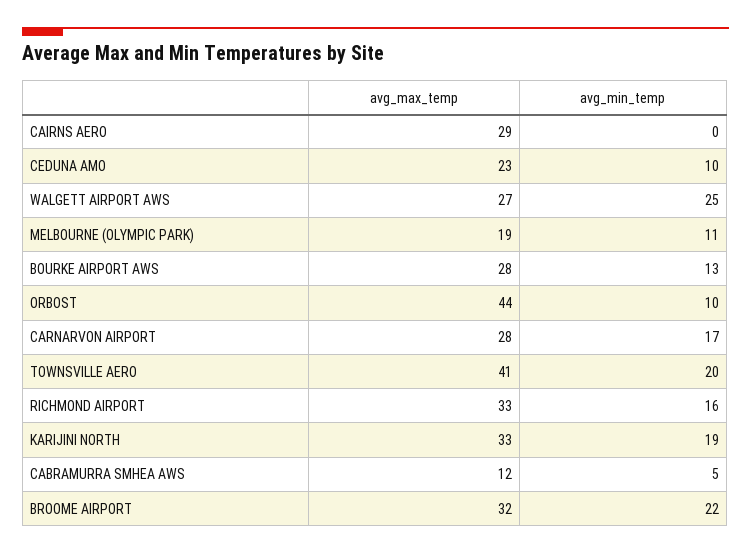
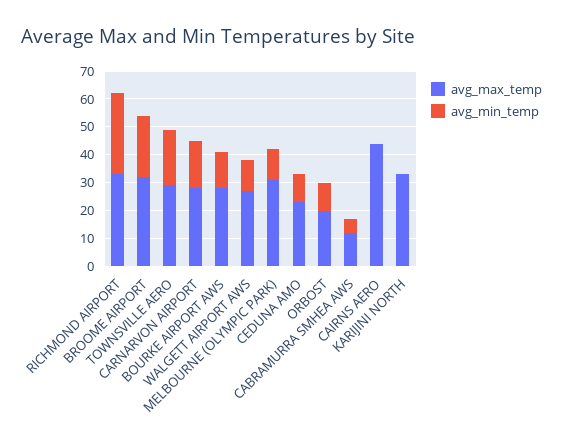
avg_max_temp, CAIRNS AERO: 29 -> 45
avg_min_temp, WALGETT AIRPORT AWS: 25 -> 10
avg_max_temp, MELBOURNE (OLYMPIC PARK): 19 -> 30
avg_max_temp, ORBOST: 44 -> 20
avg_max_temp, TOWNSVILLE AERO: 41 -> 30
avg_min_temp, RICHMOND AIRPORT: 16 -> 30
avg_min_temp, KARIJINI NORTH: 19 -> 0

